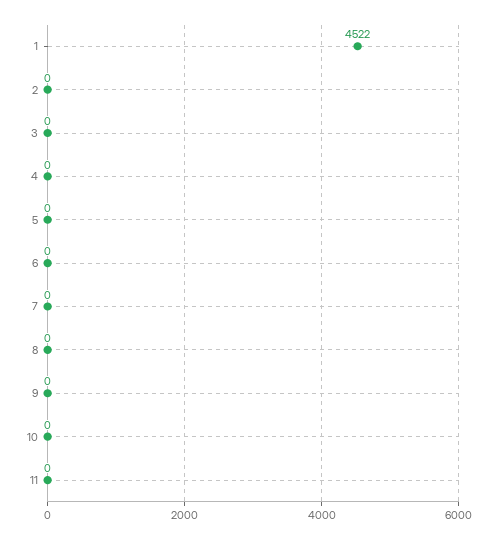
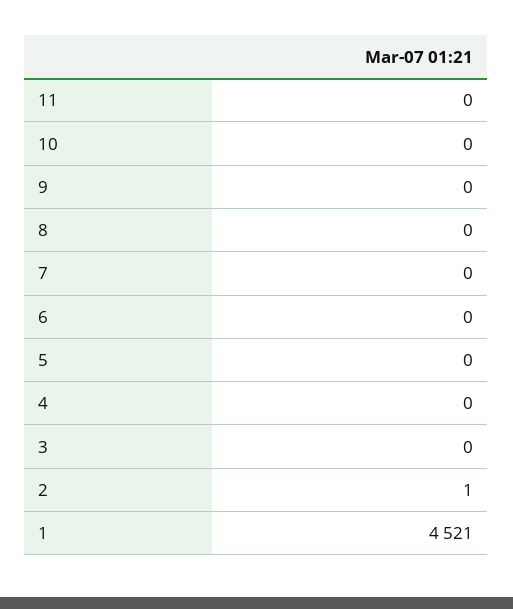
1: 4522 -> 4521
2: 0 -> 1

